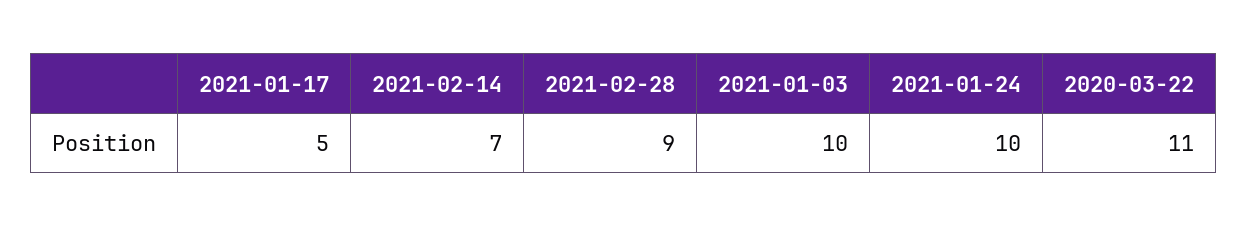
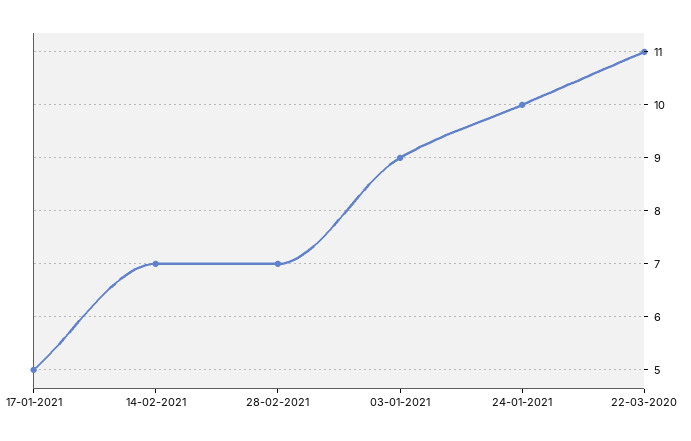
2021-02-28: 9 -> 7
2021-01-03: 10 -> 9

